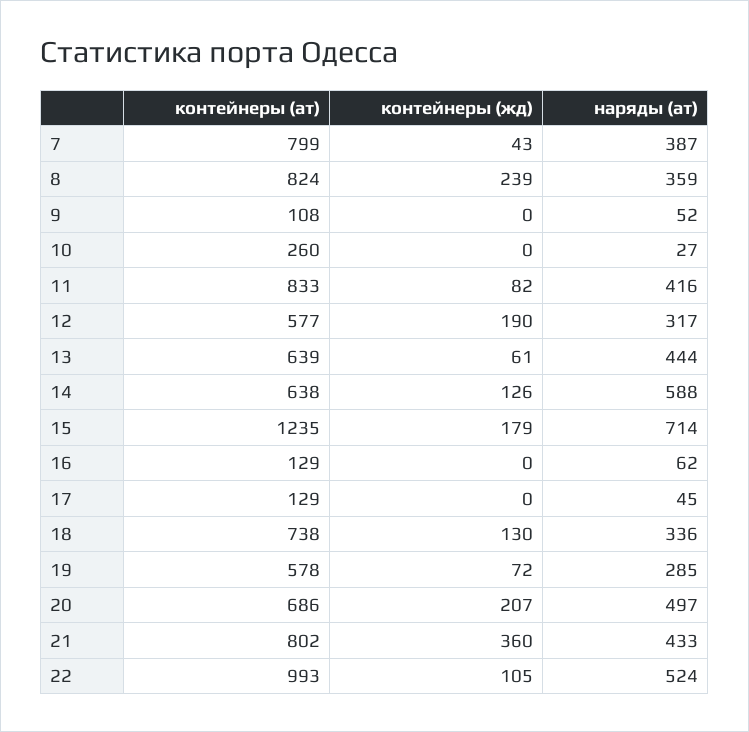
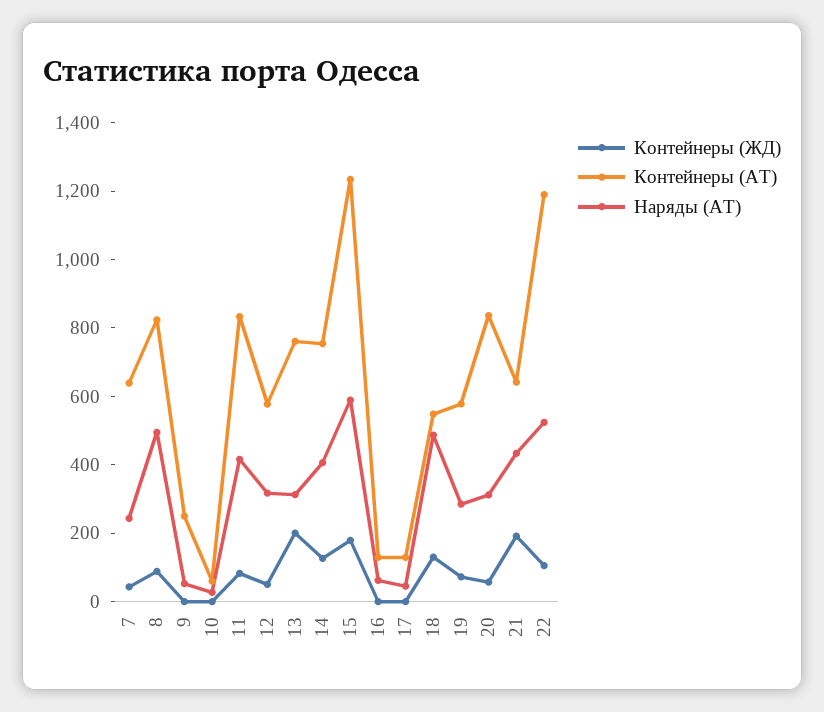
контейнеры (ат), 7: 799 -> 650
наряды (ат), 7: 387 -> 250
контейнеры (жд), 8: 239 -> 100
наряды (ат), 8: 359 -> 500
контейнеры (ат), 9: 108 -> 250
контейнеры (ат), 10: 260 -> 50
контейнеры (жд), 12: 190 -> 50
контейнеры (ат), 13: 639 -> 750
контейнеры (жд), 13: 61 -> 200
наряды (ат), 13: 444 -> 300
контейнеры (ат), 14: 638 -> 750
наряды (ат), 14: 588 -> 400
наряды (ат), 15: 714 -> 600
контейнеры (ат), 18: 738 -> 550
наряды (ат), 18: 336 -> 500
контейнеры (ат), 20: 686 -> 850
контейнеры (жд), 20: 207 -> 50
наряды (ат), 20: 497 -> 300
контейнеры (ат), 21: 802 -> 650
контейнеры (жд), 21: 360 -> 200
контейнеры (ат), 22: 993 -> 1200

